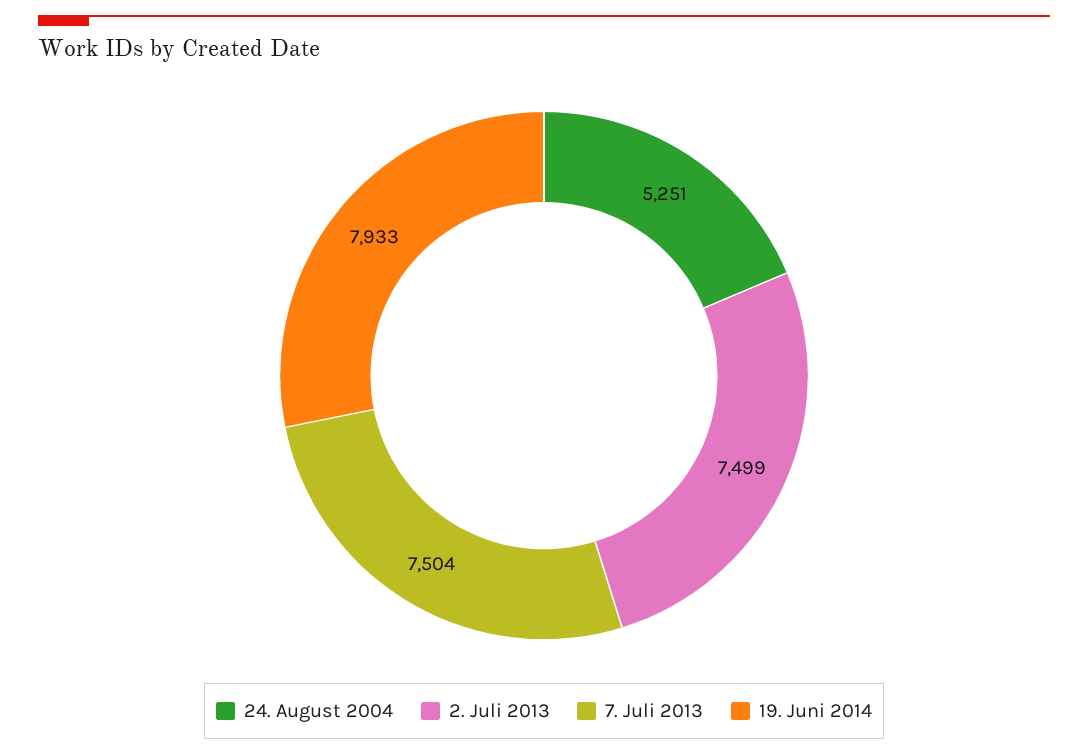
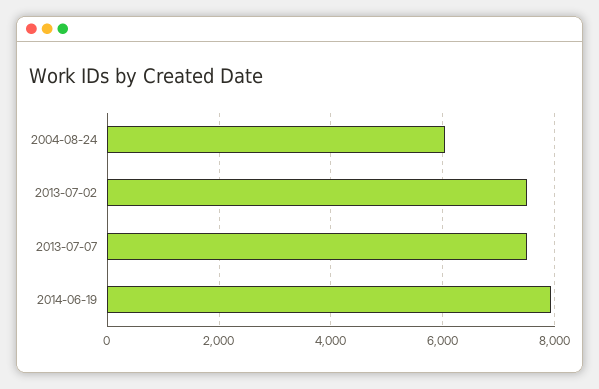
24. August 2004: 5251 -> 6000

